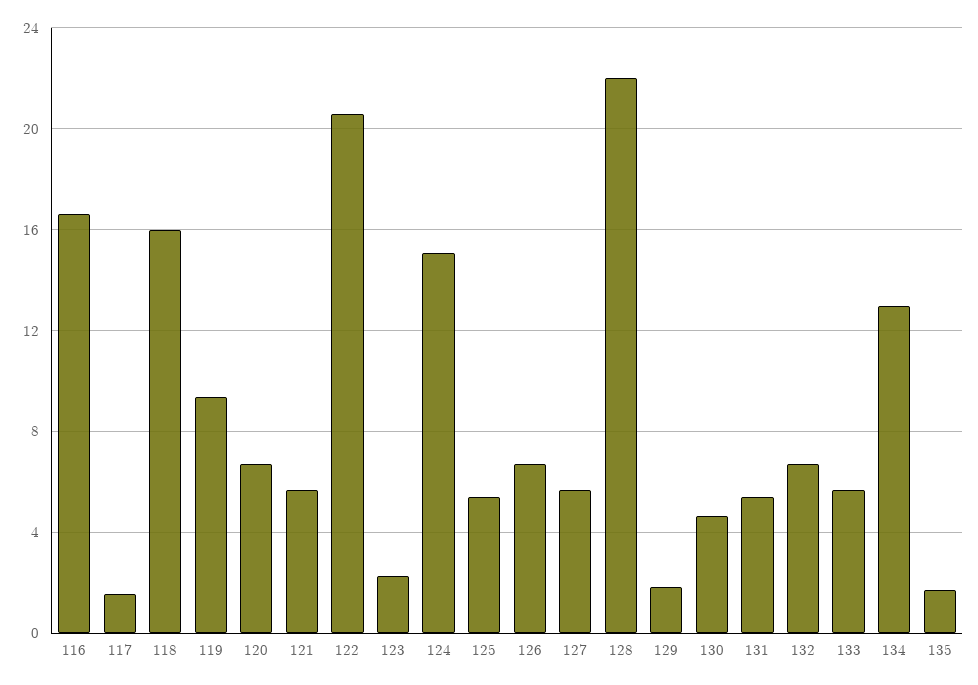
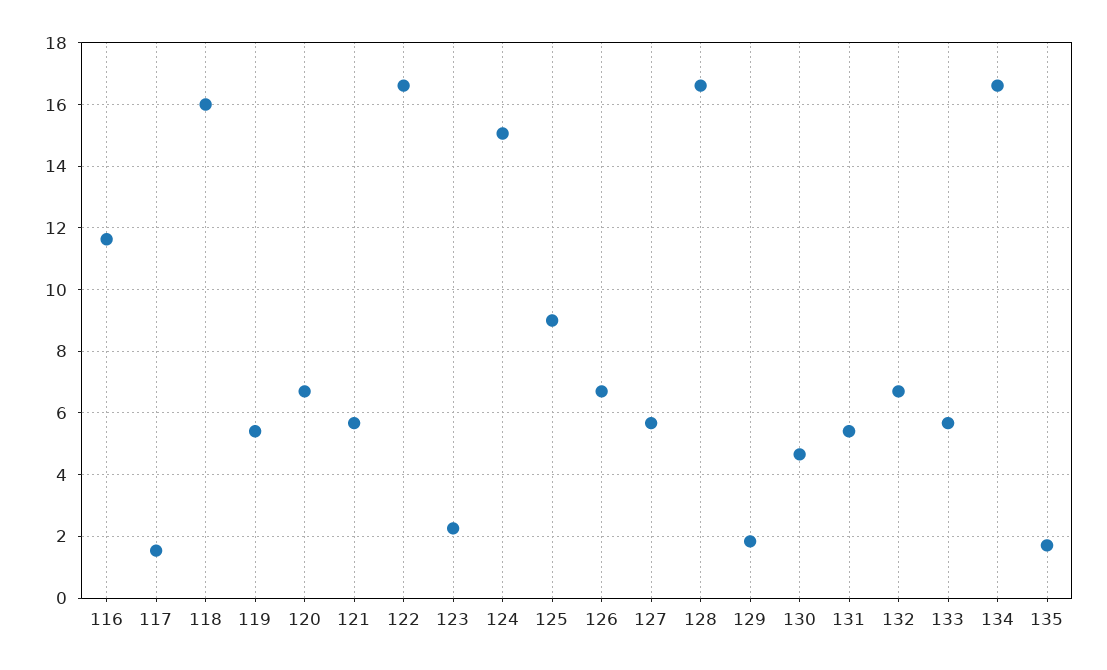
116: 16.5 -> 11.6
119: 9.5 -> 5.4
122: 20.5 -> 16.6
125: 5.5 -> 9
128: 22 -> 16.6
134: 13 -> 16.6

